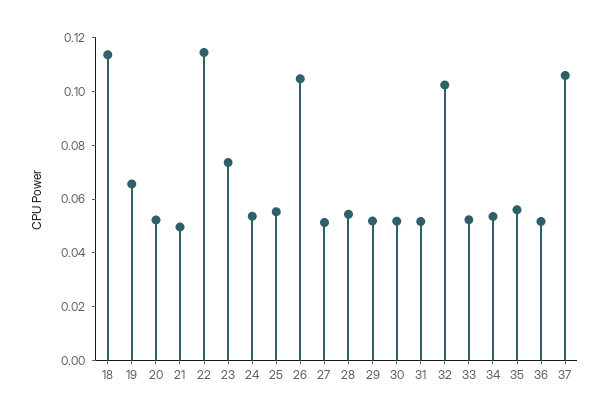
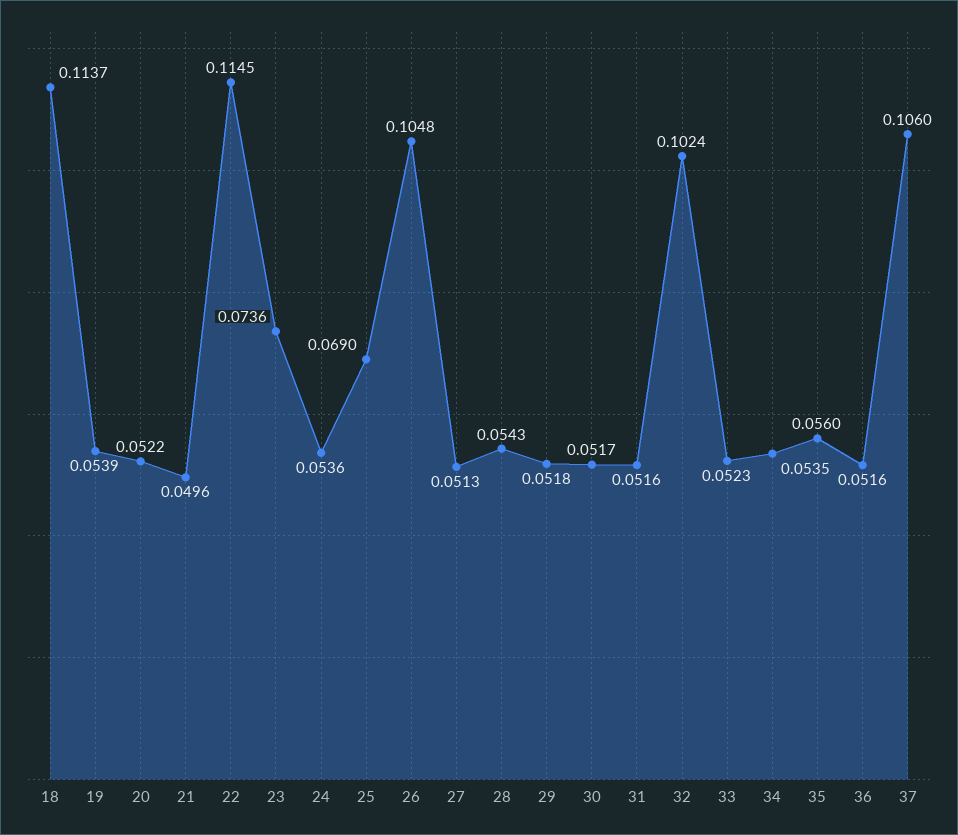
19: 0.065 -> 0.0539
25: 0.055 -> 0.069

